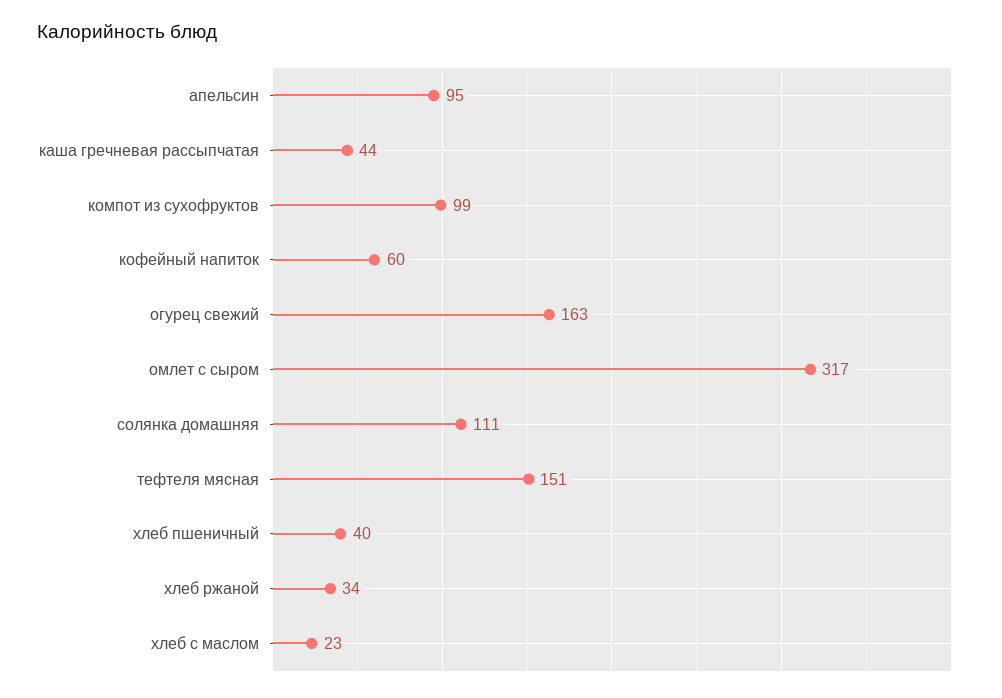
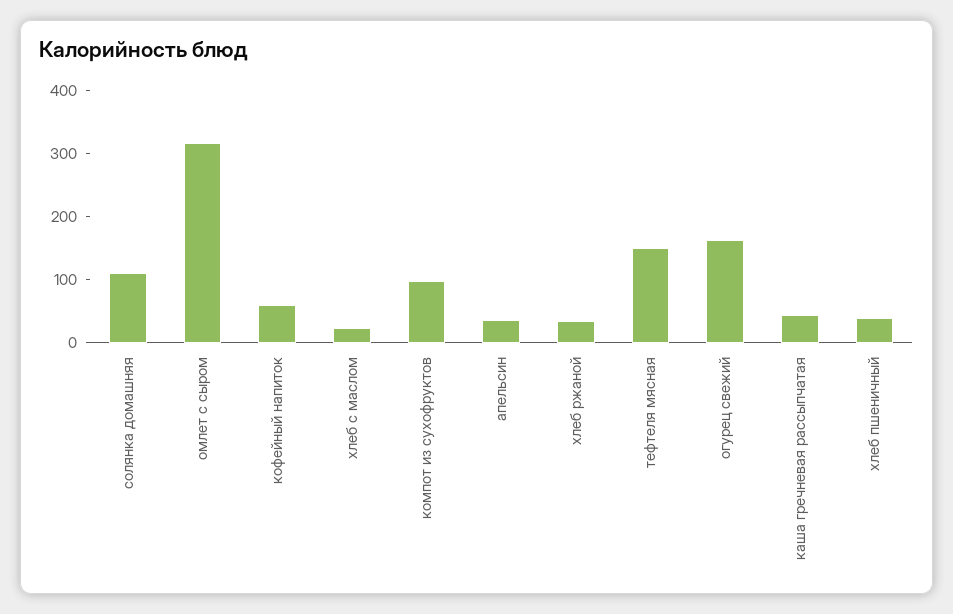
апельсин: 95 -> 40

